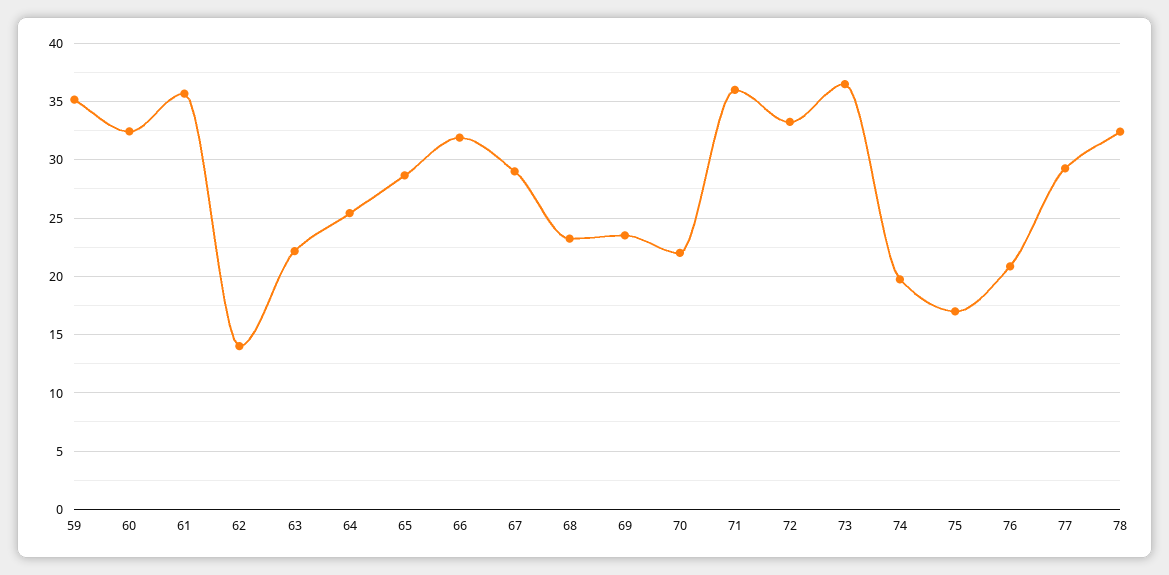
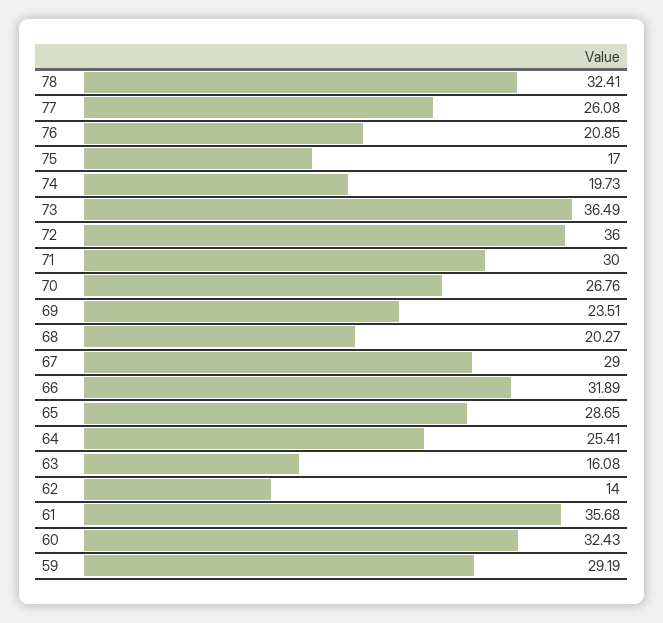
59: 35 -> 29.19
63: 22 -> 16.08
68: 23 -> 20.27
70: 22 -> 26.76
71: 36 -> 30
72: 33 -> 36
77: 29 -> 26.08

